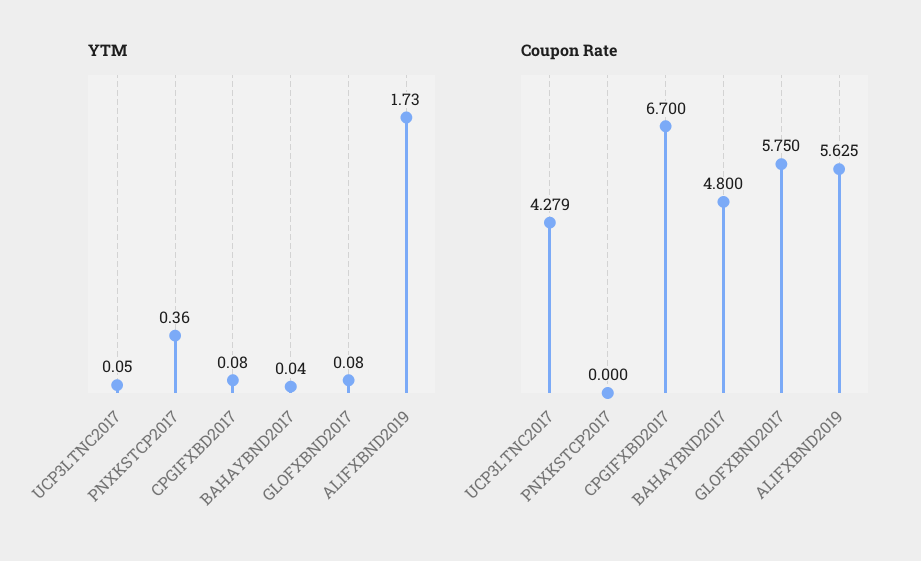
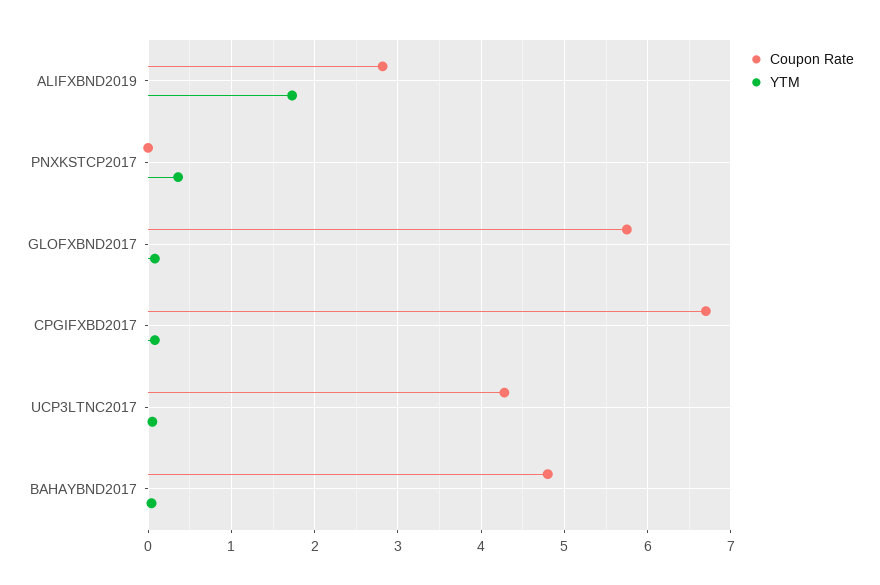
Coupon Rate, ALIFXBND2019: 5.625 -> 2.8

